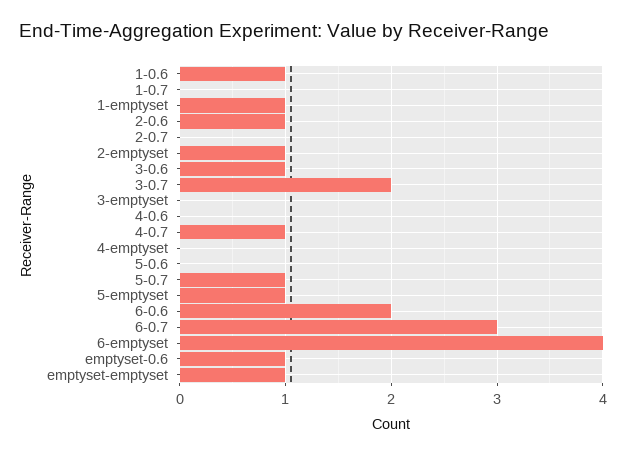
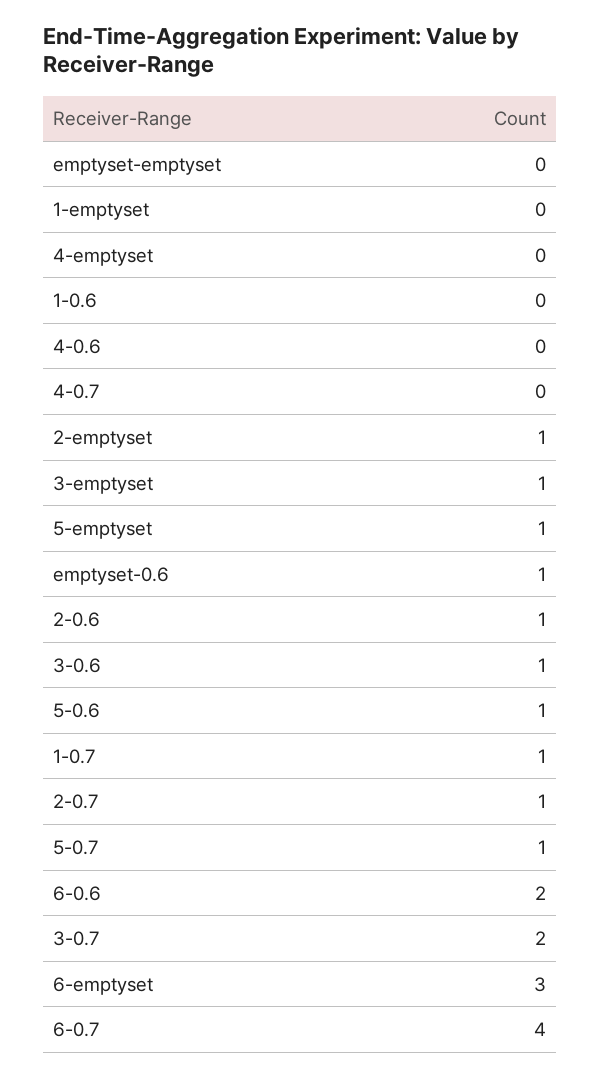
1-0.6: 1 -> 0
1-0.7: 0 -> 1
1-emptyset: 1 -> 0
2-0.7: 0 -> 1
3-emptyset: 0 -> 1
4-0.7: 1 -> 0
5-0.6: 0 -> 1
6-0.7: 3 -> 4
6-emptyset: 4 -> 3
emptyset-emptyset: 1 -> 0

